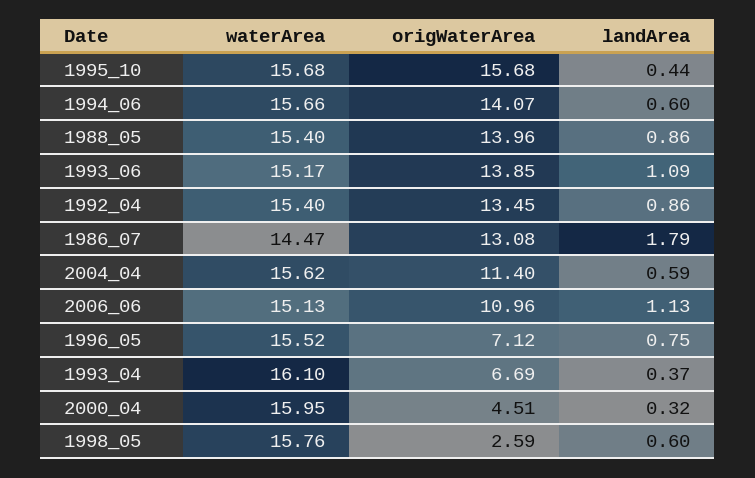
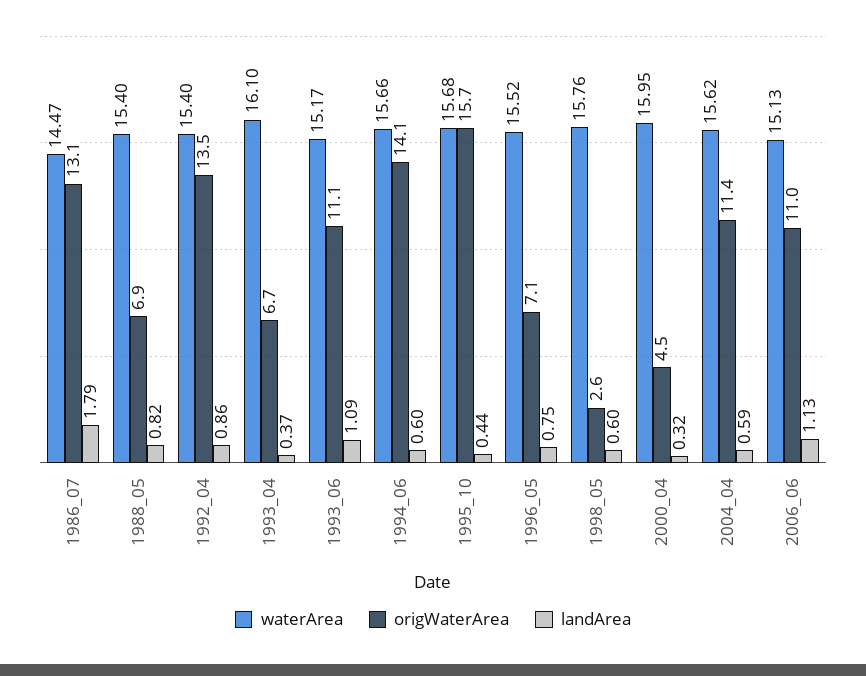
origWaterArea, 1988_05: 13.96 -> 6.9
landArea, 1988_05: 0.86 -> 0.82
origWaterArea, 1993_06: 13.85 -> 11.1

